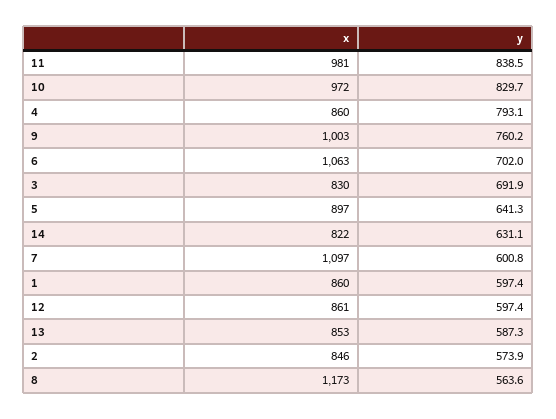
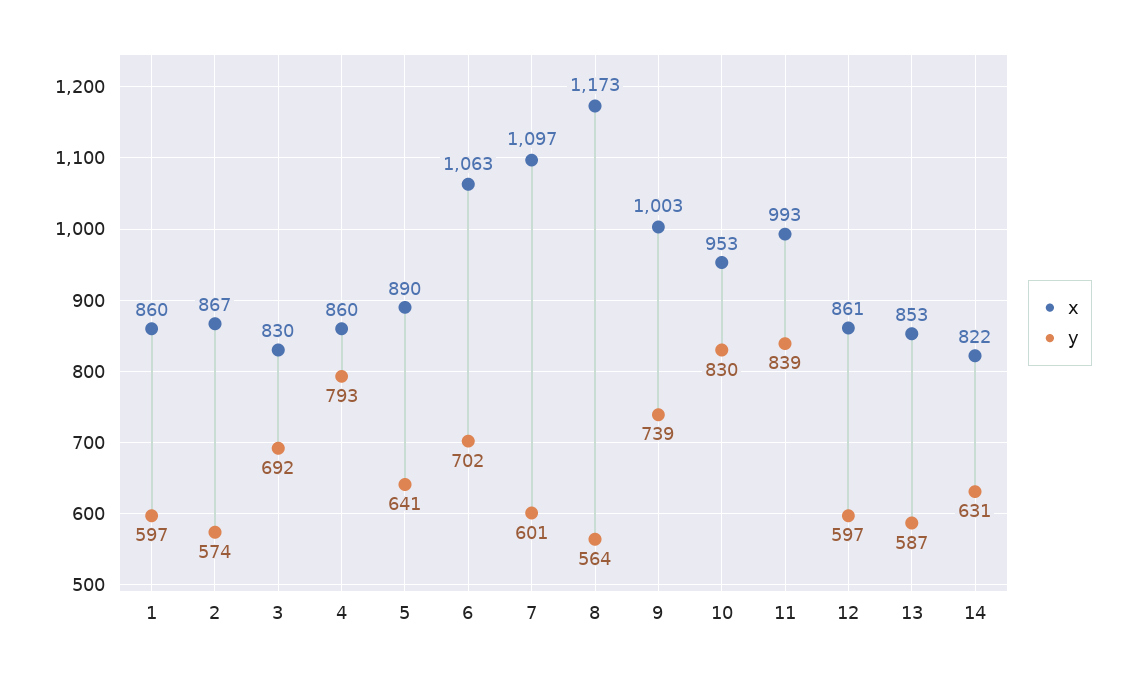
x, 11: 981 -> 993
x, 10: 972 -> 953
y, 9: 760.2 -> 739
x, 5: 897 -> 890
x, 2: 846 -> 867

